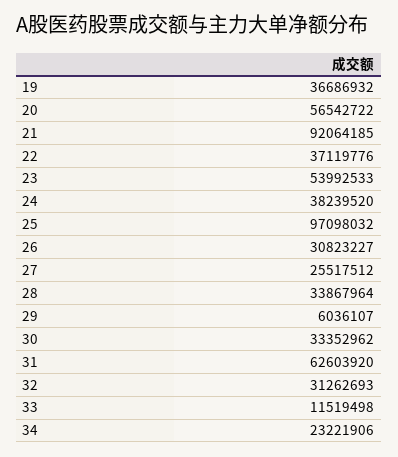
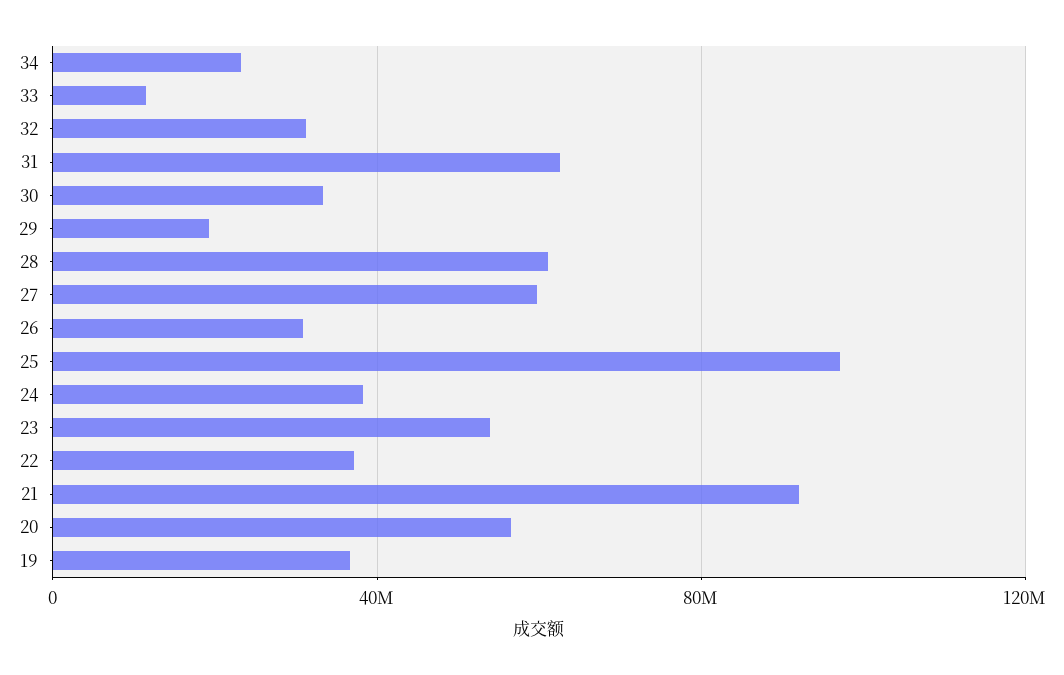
27: 25517512 -> 60000000
28: 33867964 -> 60000000
29: 6036107 -> 20000000

